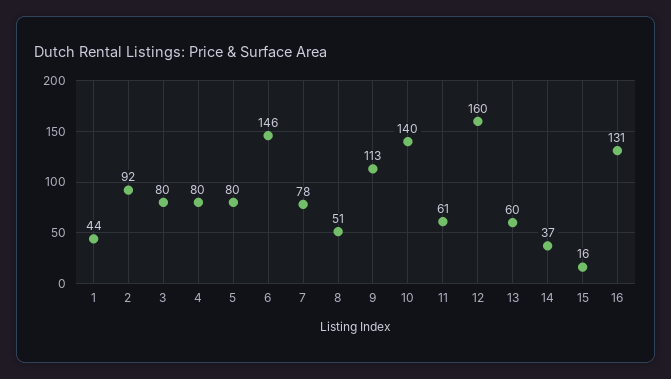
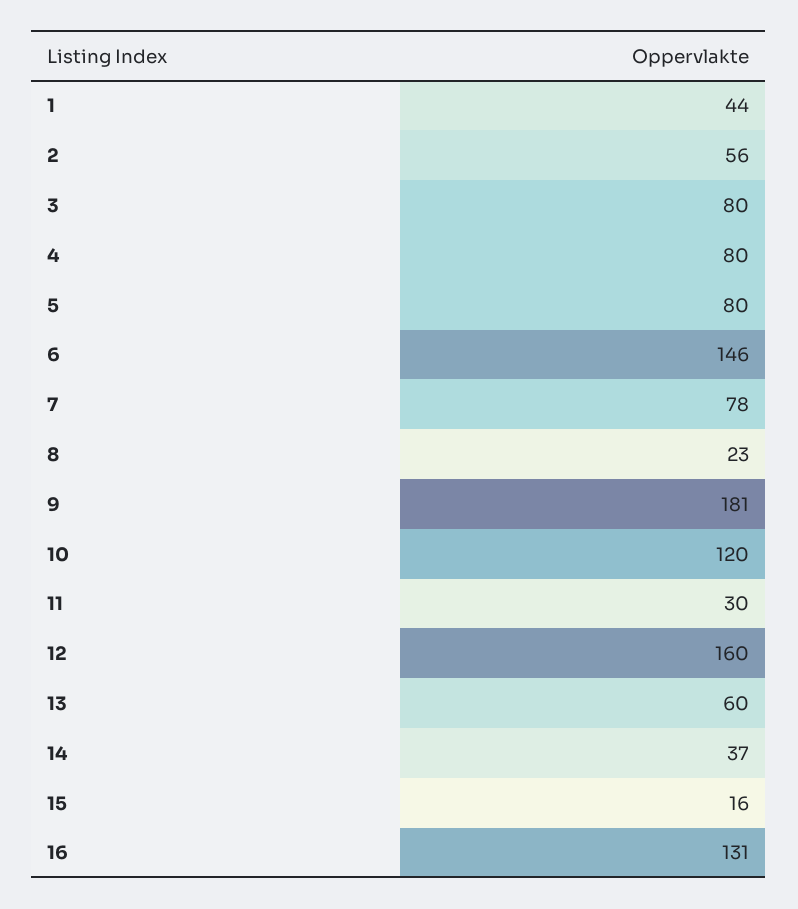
2: 92 -> 56
8: 51 -> 23
9: 113 -> 181
10: 140 -> 120
11: 61 -> 30

